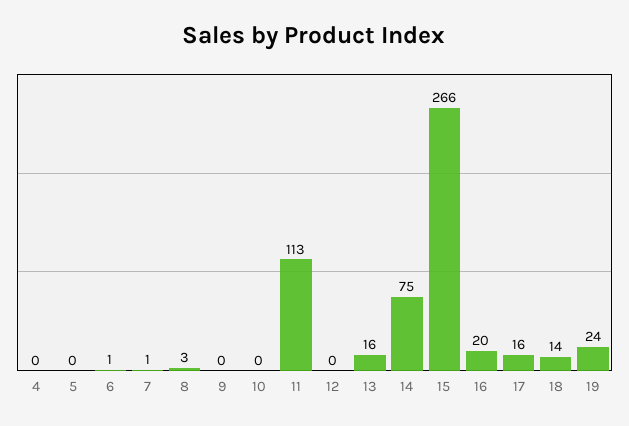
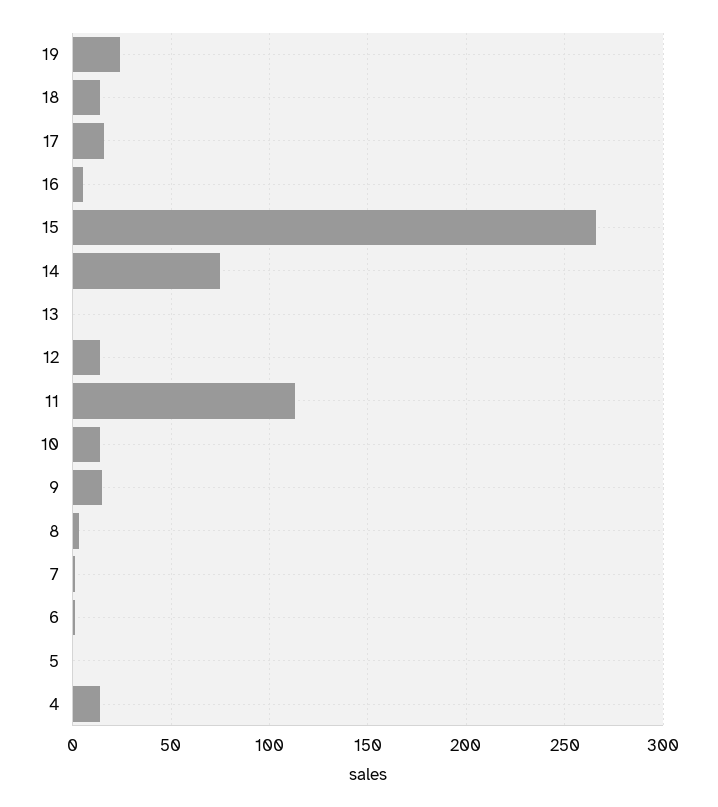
4: 0 -> 15
9: 0 -> 15
10: 0 -> 15
12: 0 -> 15
13: 16 -> 0
16: 20 -> 5

